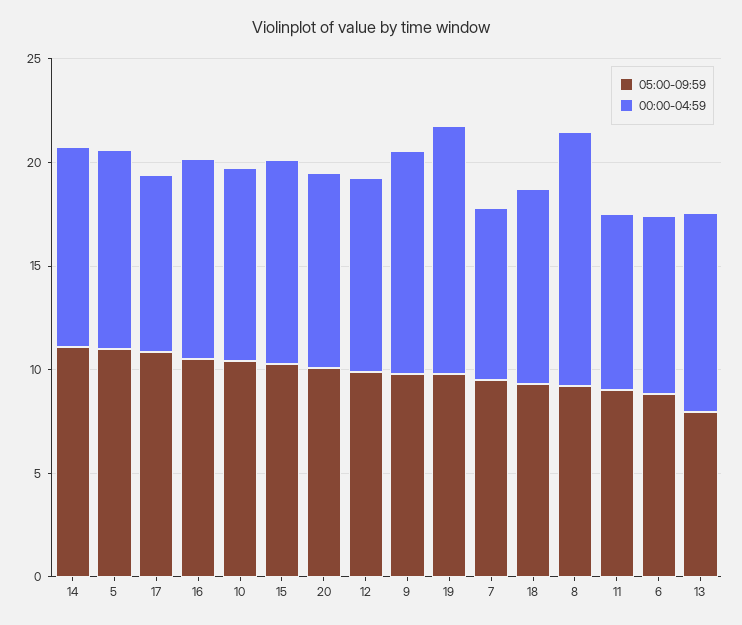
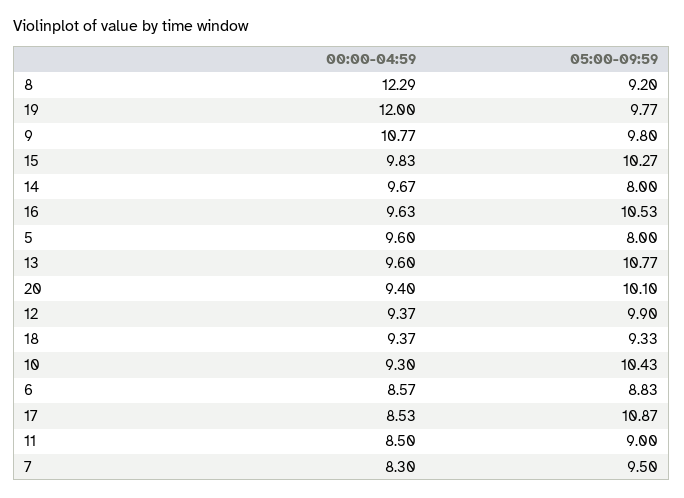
05:00-09:59, 14: 11 -> 8
05:00-09:59, 5: 11 -> 8
05:00-09:59, 13: 8 -> 10.77

